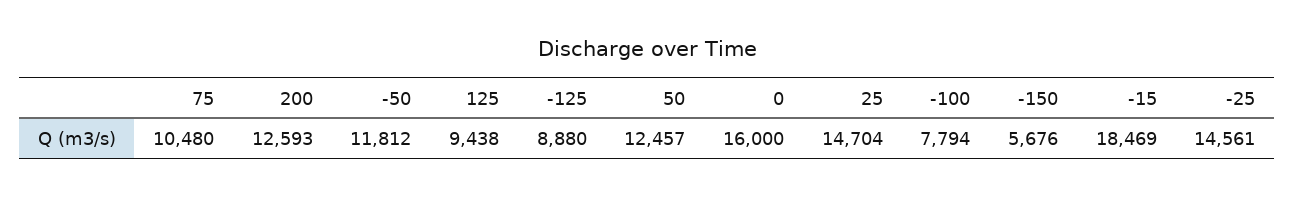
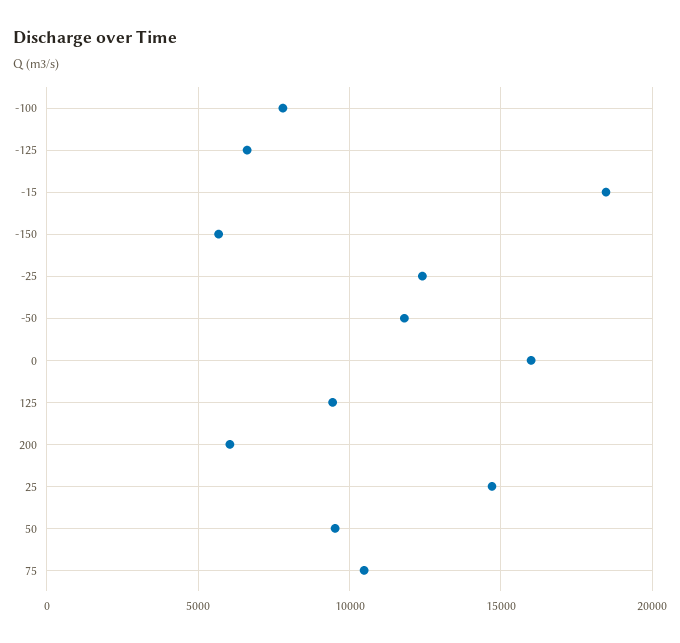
200: 12593 -> 6000
-125: 8880 -> 6500
50: 12457 -> 9500
-25: 14561 -> 12500

